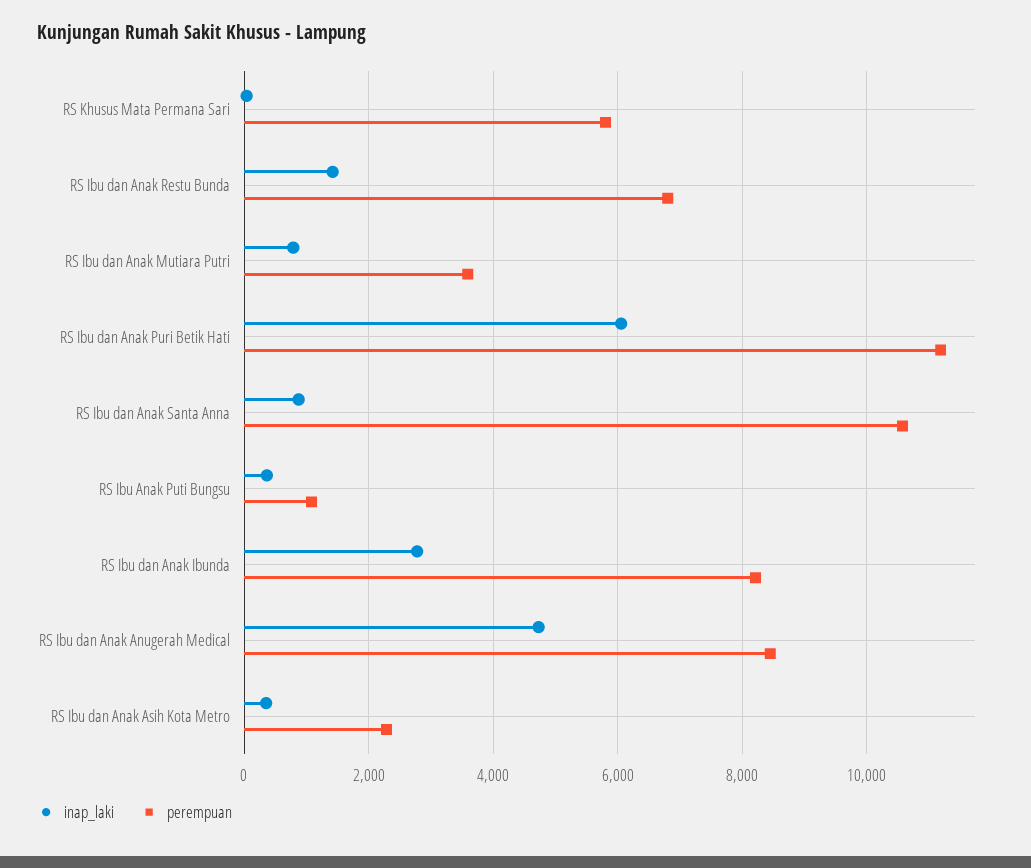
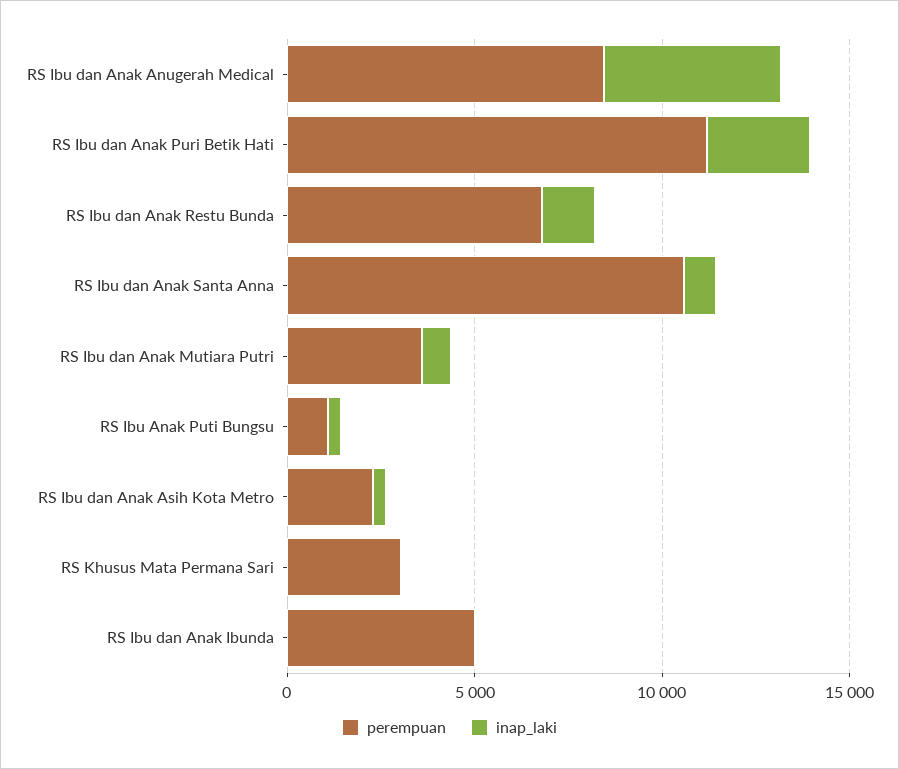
perempuan, RS Khusus Mata Permana Sari: 5800 -> 3000
inap_laki, RS Ibu dan Anak Puri Betik Hati: 6000 -> 3000
inap_laki, RS Ibu dan Anak Ibunda: 2800 -> 0
perempuan, RS Ibu dan Anak Ibunda: 8200 -> 5000

